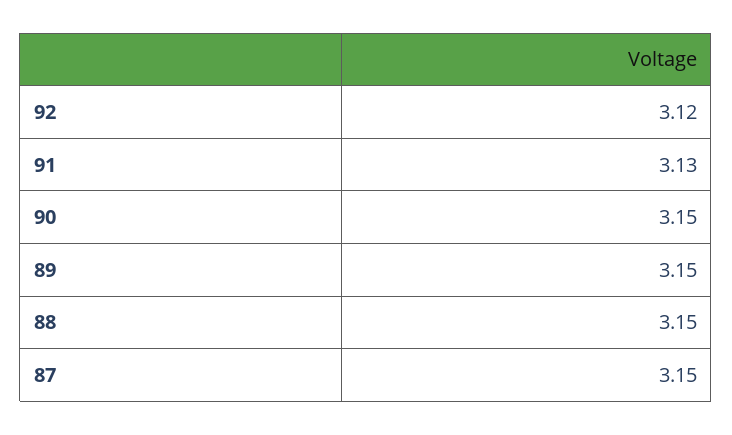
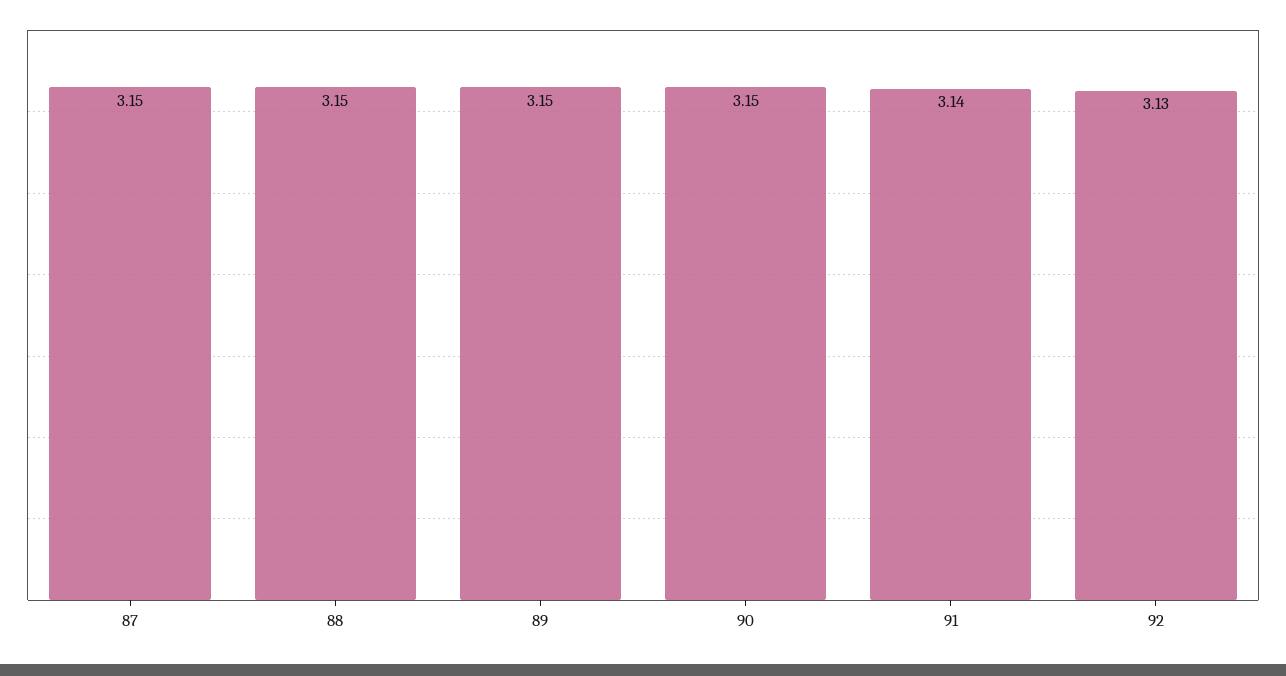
92: 3.12 -> 3.13
91: 3.13 -> 3.14

